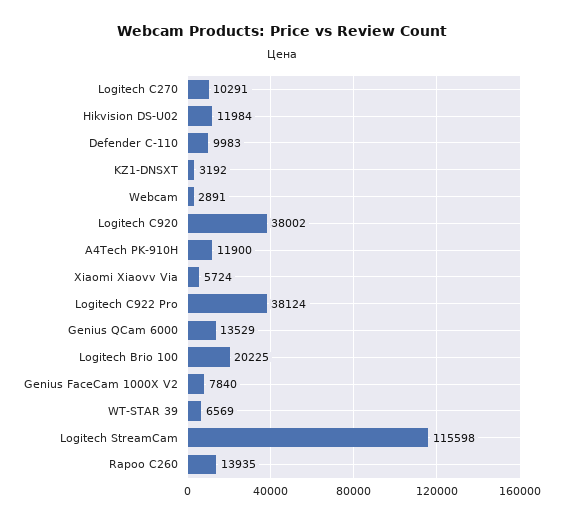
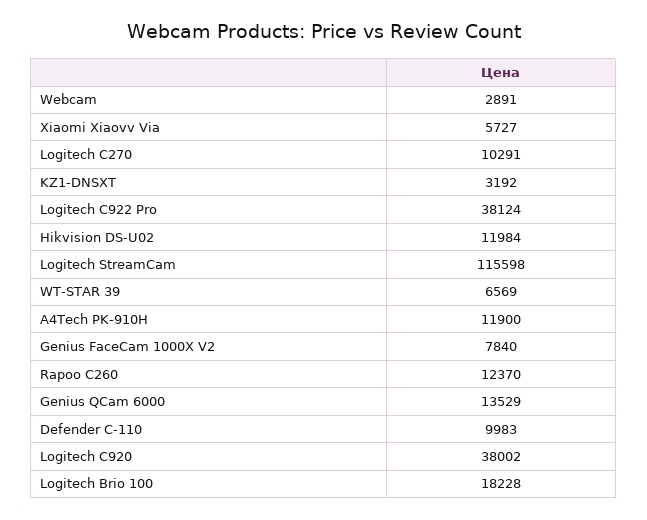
Xiaomi Xiaovv Via: 5724 -> 5727
Logitech Brio 100: 20225 -> 18228
Rapoo C260: 13935 -> 12370

